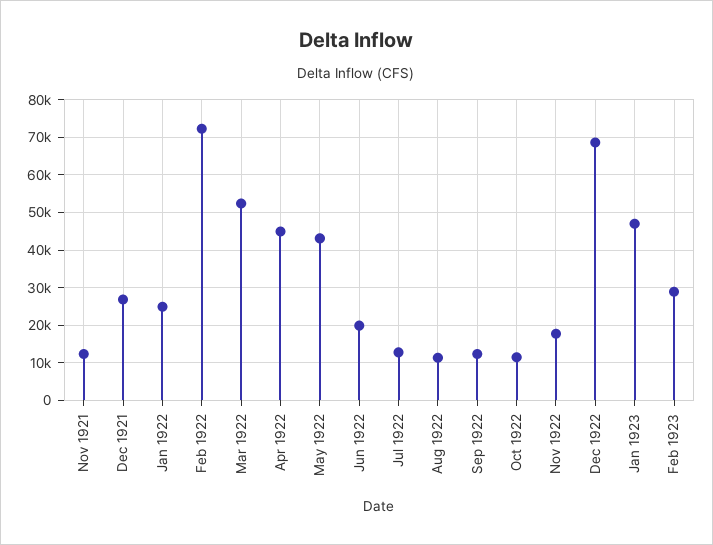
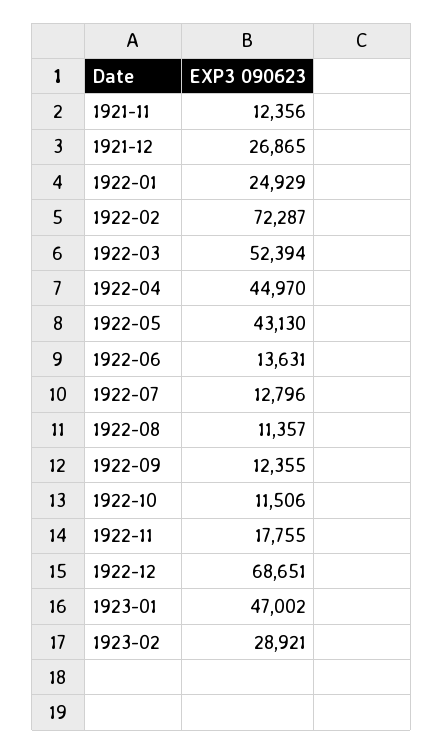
Jun 1922: 20000 -> 13631

